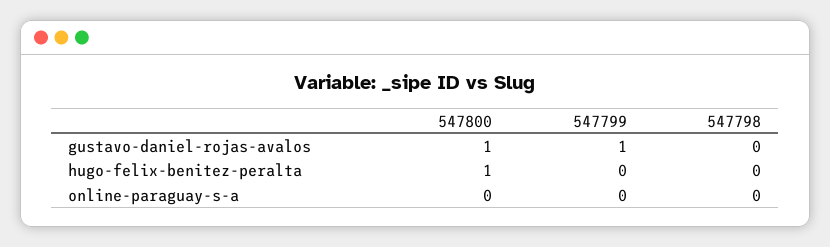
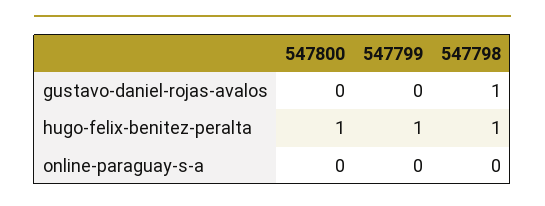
547800, gustavo-daniel-rojas-avalos: 1 -> 0
547799, gustavo-daniel-rojas-avalos: 1 -> 0
547798, gustavo-daniel-rojas-avalos: 0 -> 1
547799, hugo-felix-benitez-peralta: 0 -> 1
547798, hugo-felix-benitez-peralta: 0 -> 1

